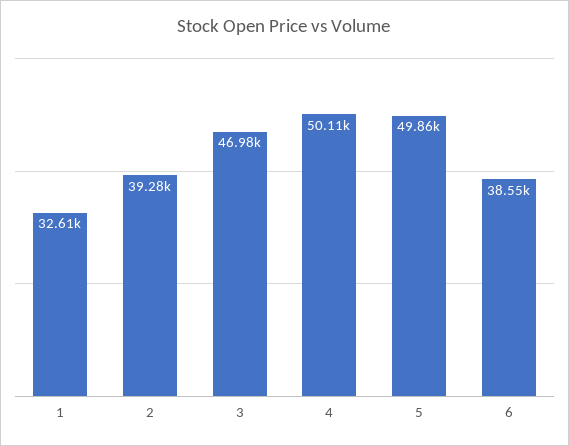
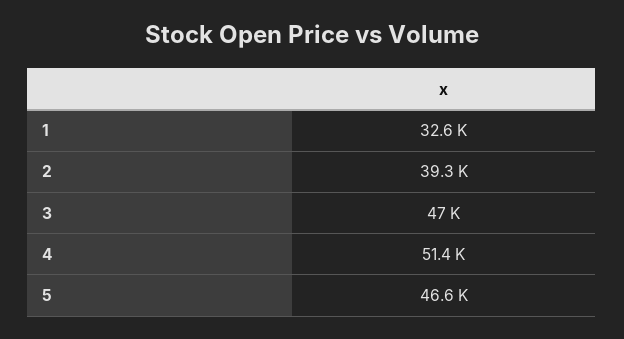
4: 50110 -> 51400
5: 49860 -> 46600
6: 38550 -> none

